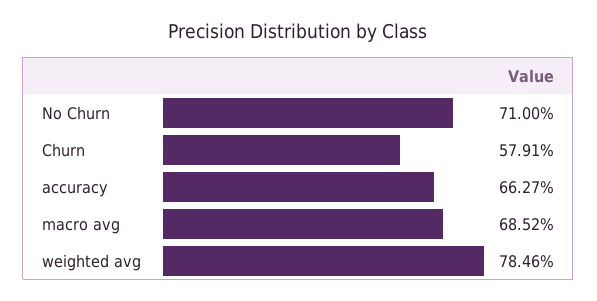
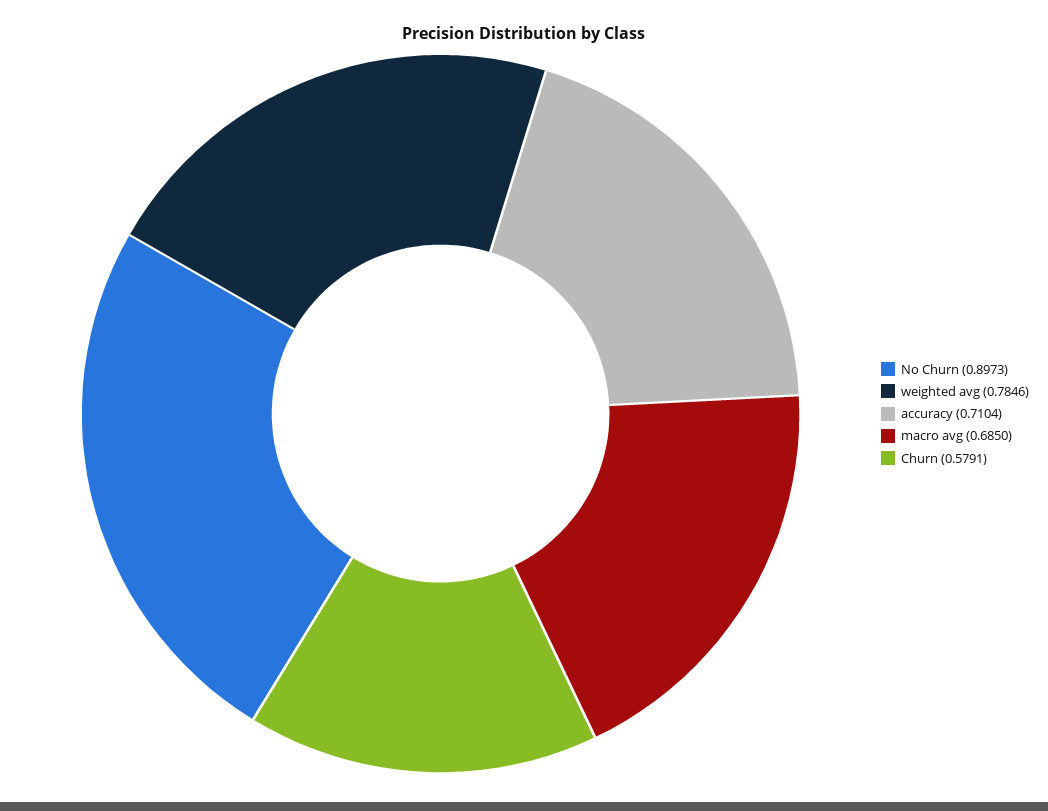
No Churn: 0.71 -> 0.8973
accuracy: 0.6627 -> 0.7104
macro avg: 0.6852 -> 0.685

